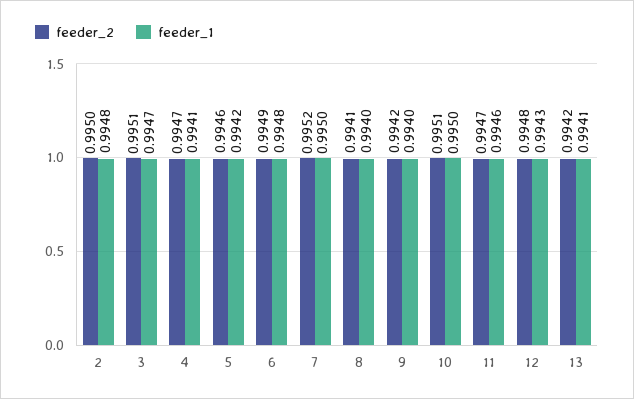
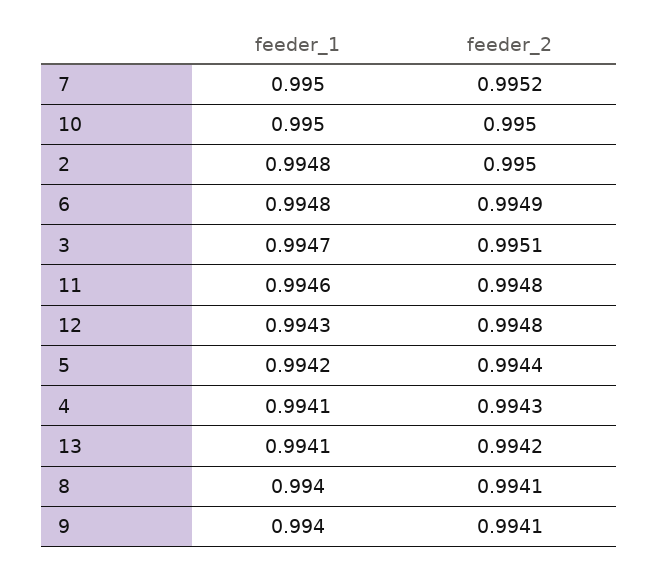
feeder_2, 4: 0.9947 -> 0.9943
feeder_2, 5: 0.9946 -> 0.9944
feeder_2, 9: 0.9942 -> 0.9941
feeder_2, 10: 0.9951 -> 0.995
feeder_2, 11: 0.9947 -> 0.9948

